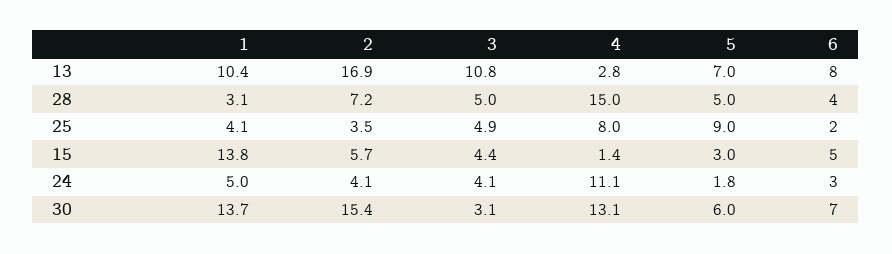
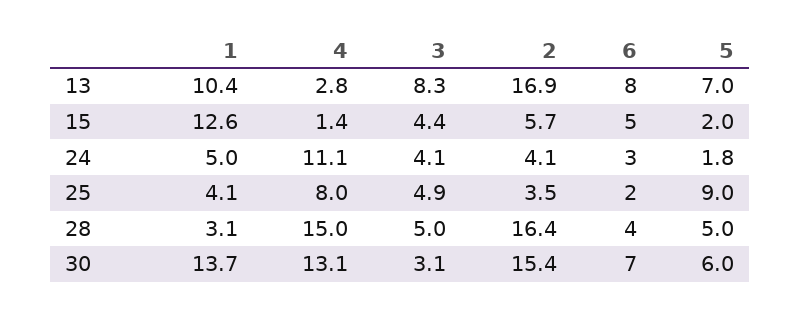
3, 13: 10.8 -> 8.3
2, 28: 7.2 -> 16.4
1, 15: 13.8 -> 12.6
5, 15: 3 -> 2

